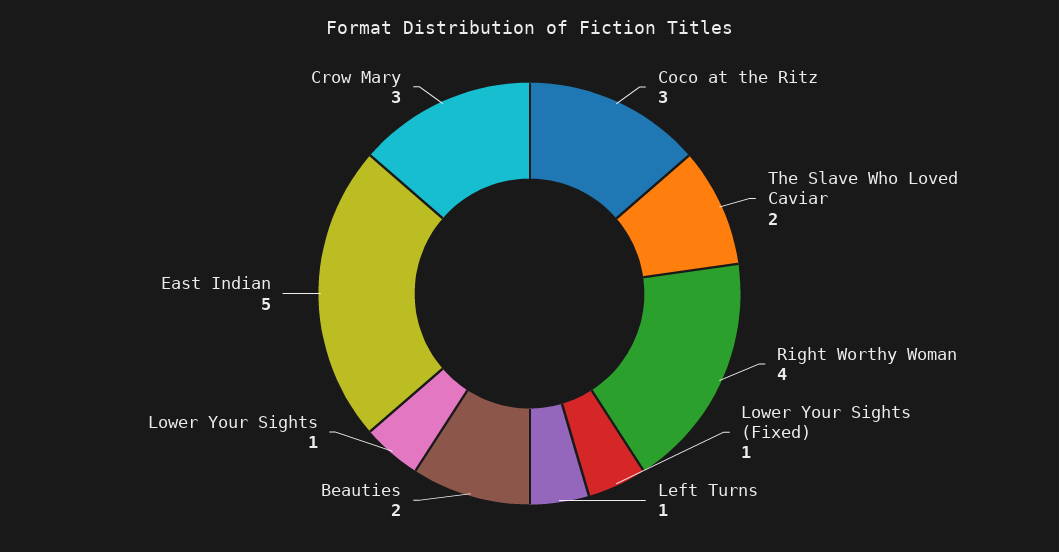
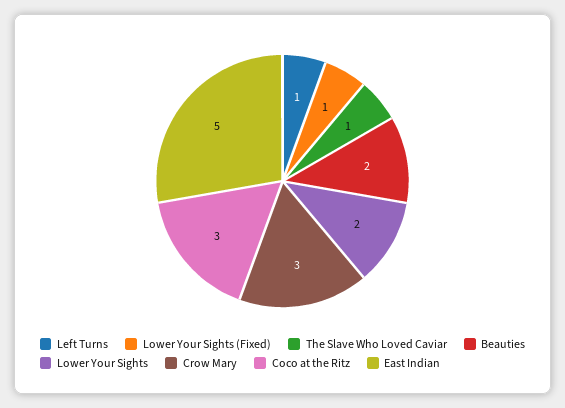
The Slave Who Loved Caviar: 2 -> 1
Right Worthy Woman: 4 -> none
Lower Your Sights: 1 -> 2

